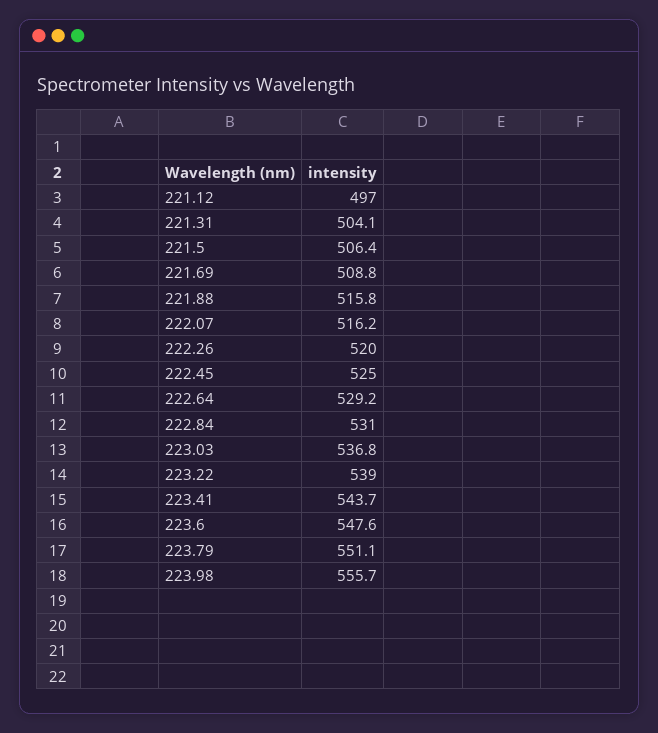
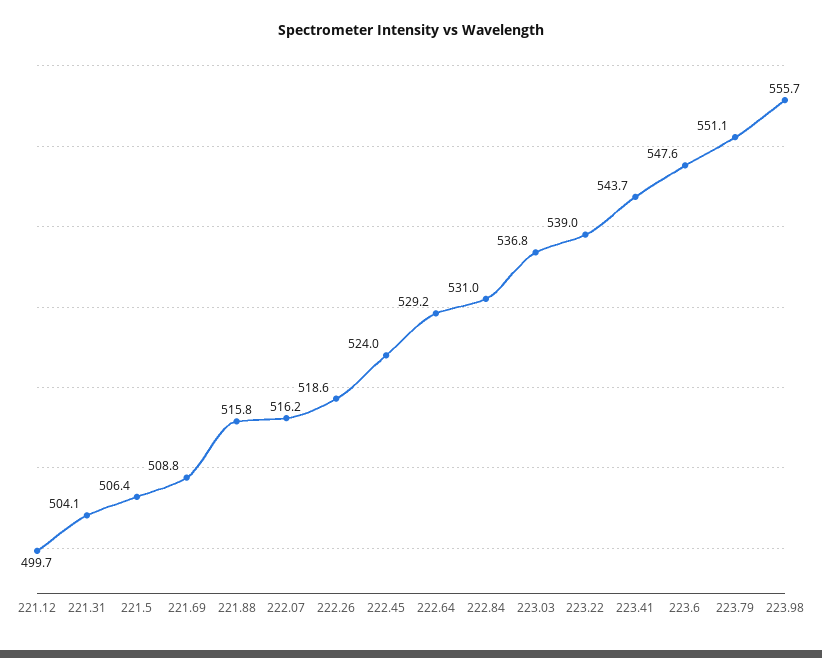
221.12: 497 -> 499.7
222.26: 520 -> 518.6
222.45: 525 -> 524

